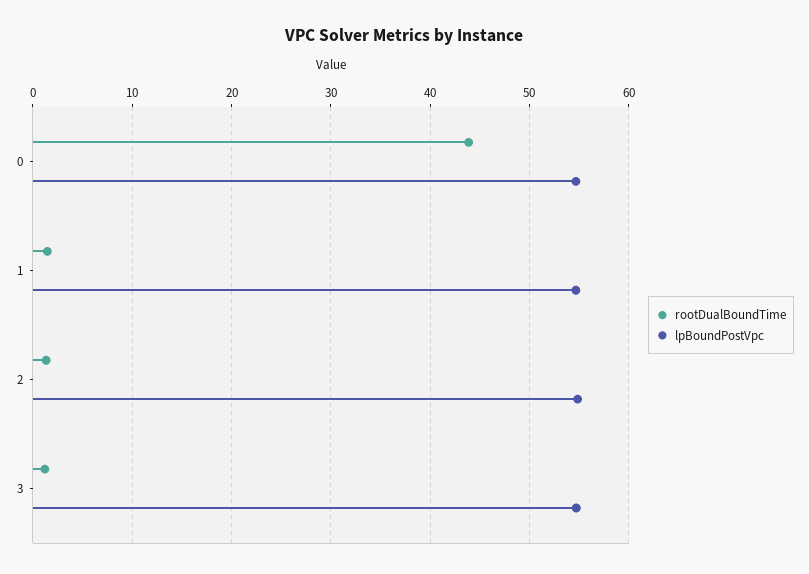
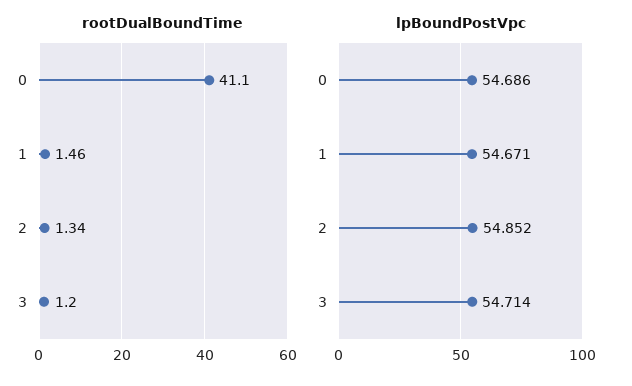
rootDualBoundTime, 0: 44 -> 41.1

